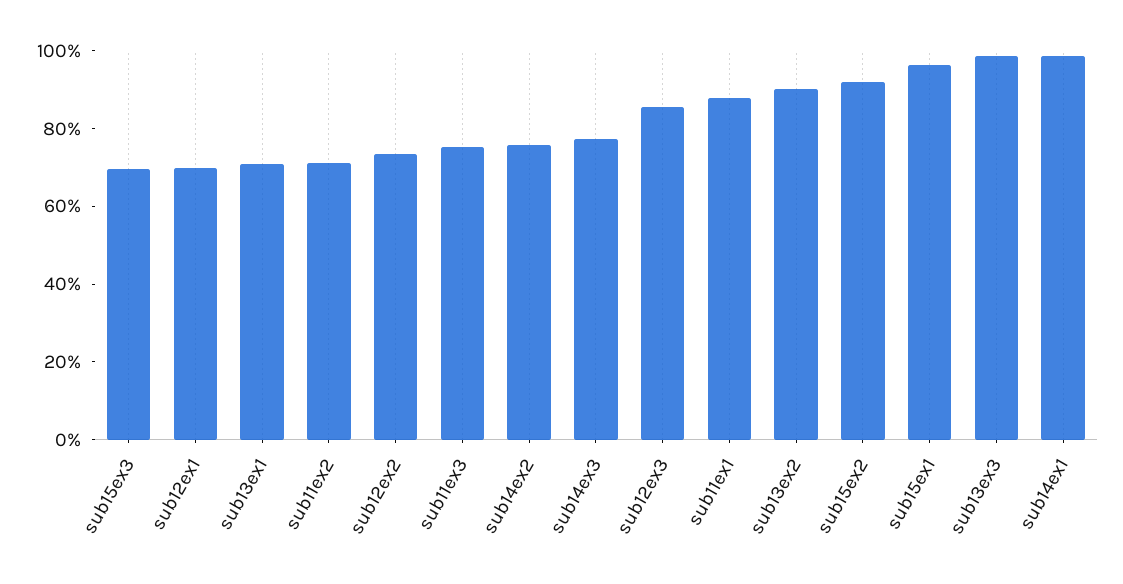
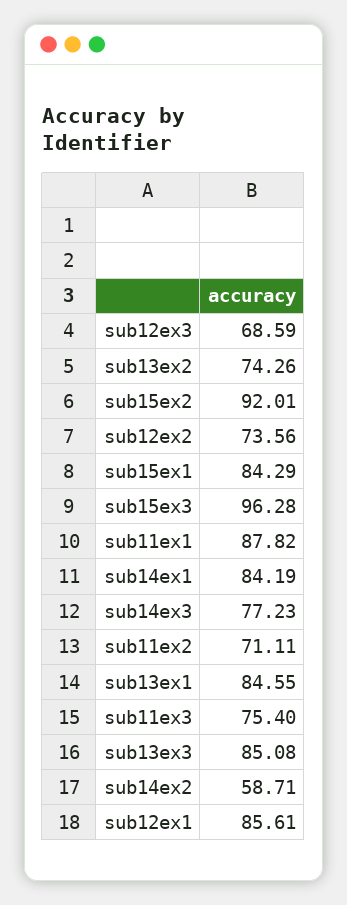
sub15ex3: 70 -> 96.28
sub12ex1: 70 -> 85.61
sub13ex1: 70 -> 84.55
sub14ex2: 75 -> 58.71
sub12ex3: 85 -> 68.59
sub13ex2: 90 -> 74.26
sub15ex1: 95 -> 84.29
sub13ex3: 100 -> 85.08
sub14ex1: 100 -> 84.19

